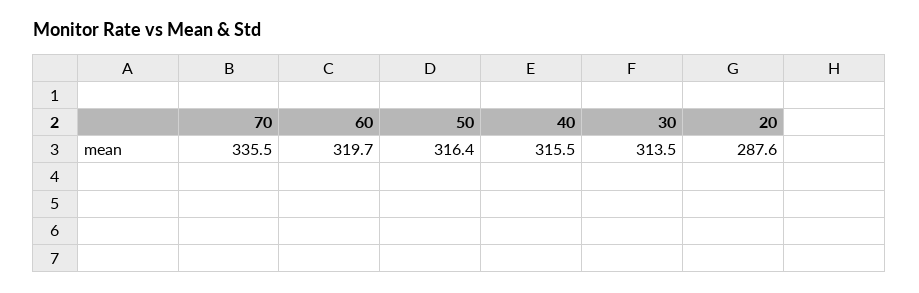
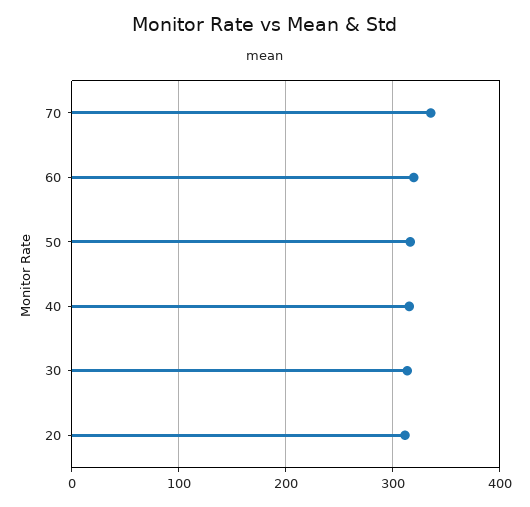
20: 287.6 -> 310

